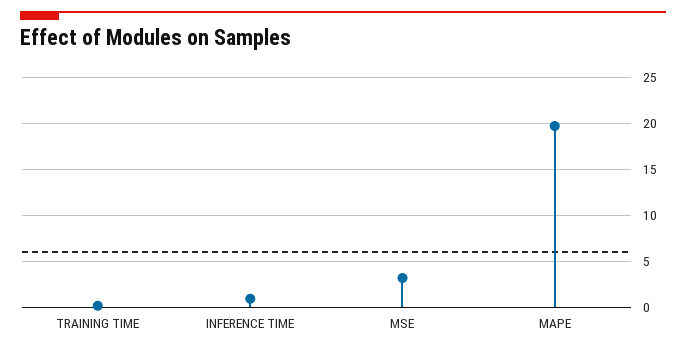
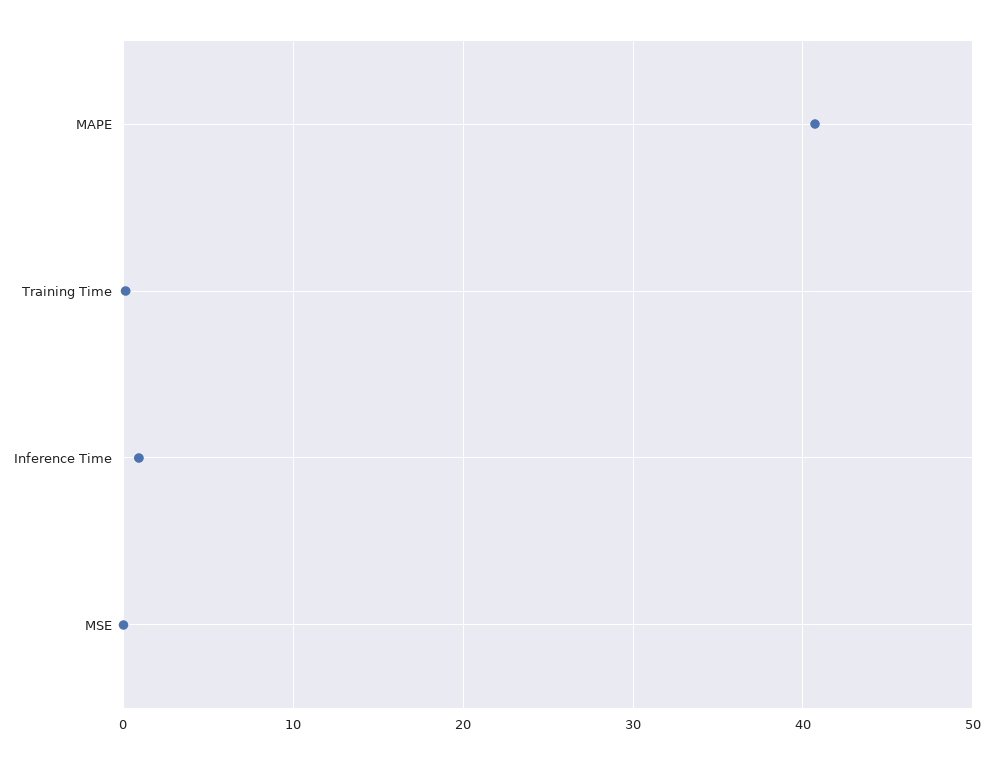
MSE: 3 -> 0
MAPE: 20 -> 41

